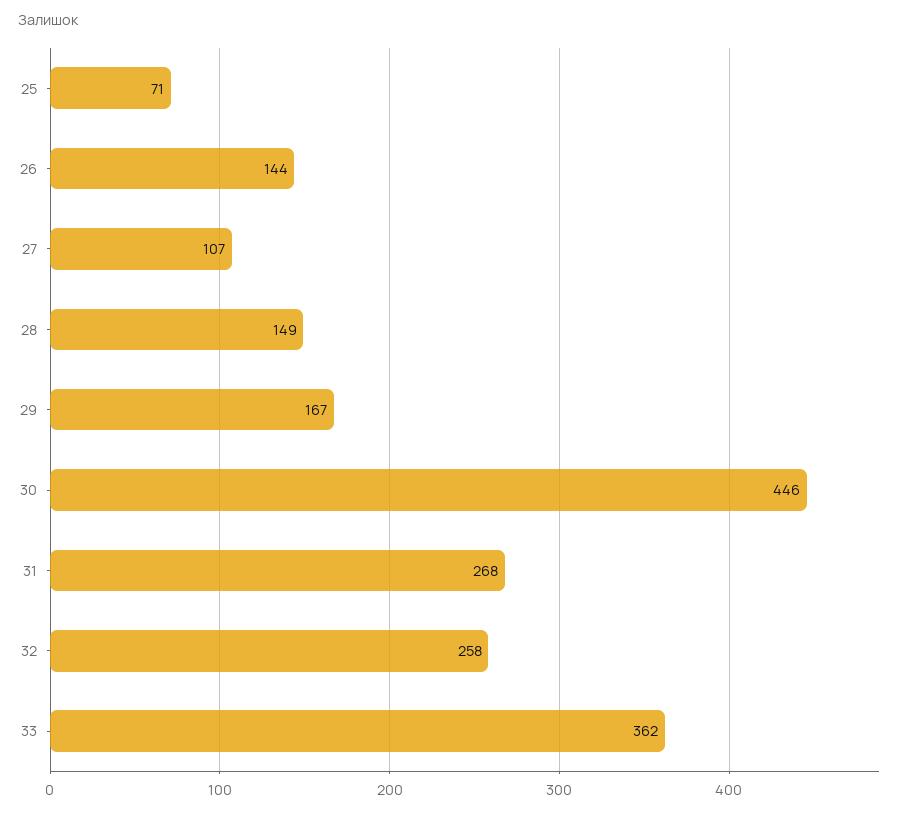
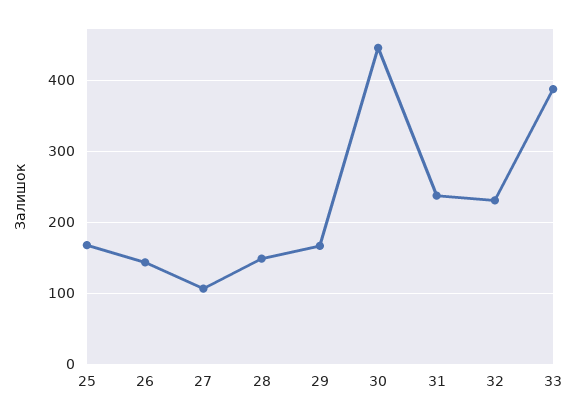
25: 71 -> 170
31: 268 -> 240
32: 258 -> 230
33: 362 -> 390

